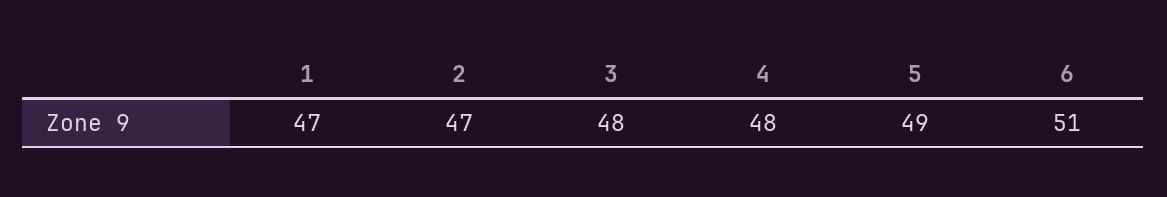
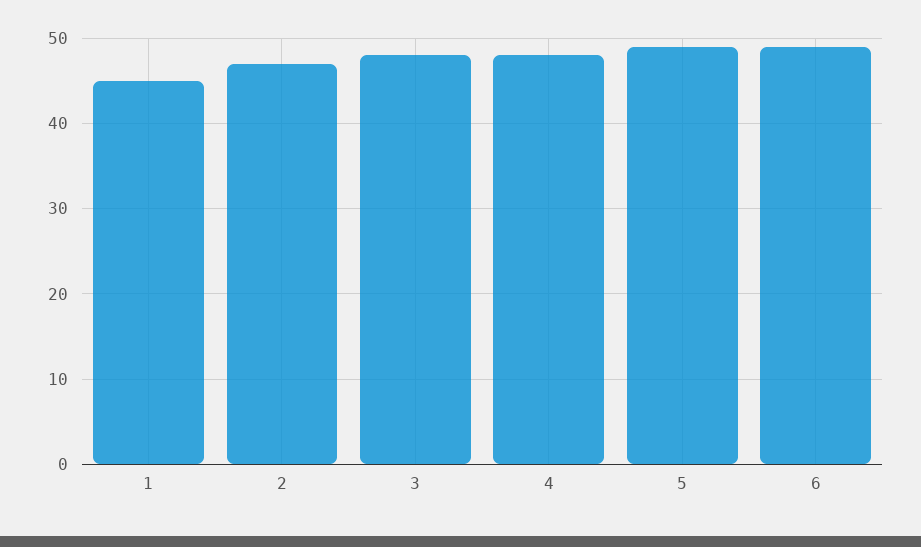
1: 47 -> 45
6: 51 -> 49

